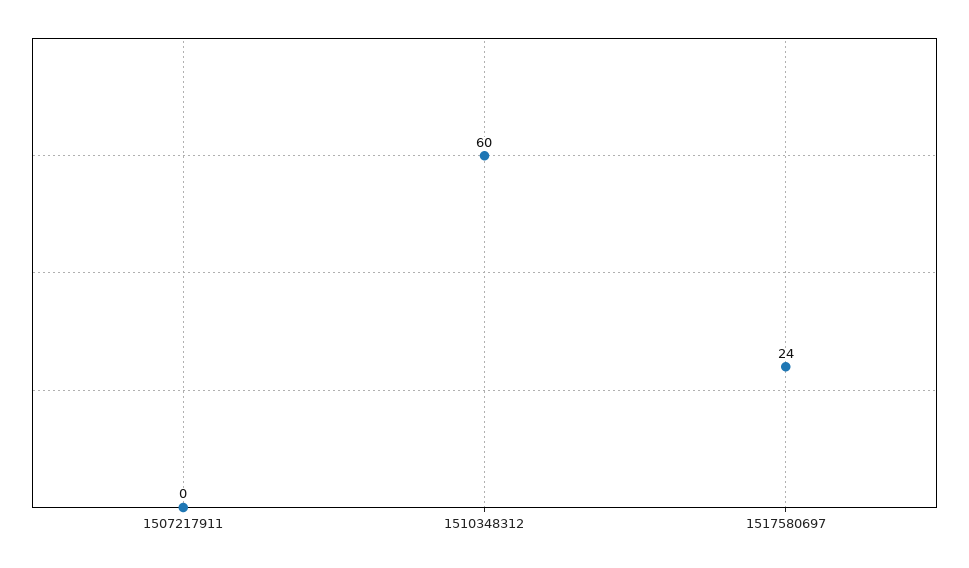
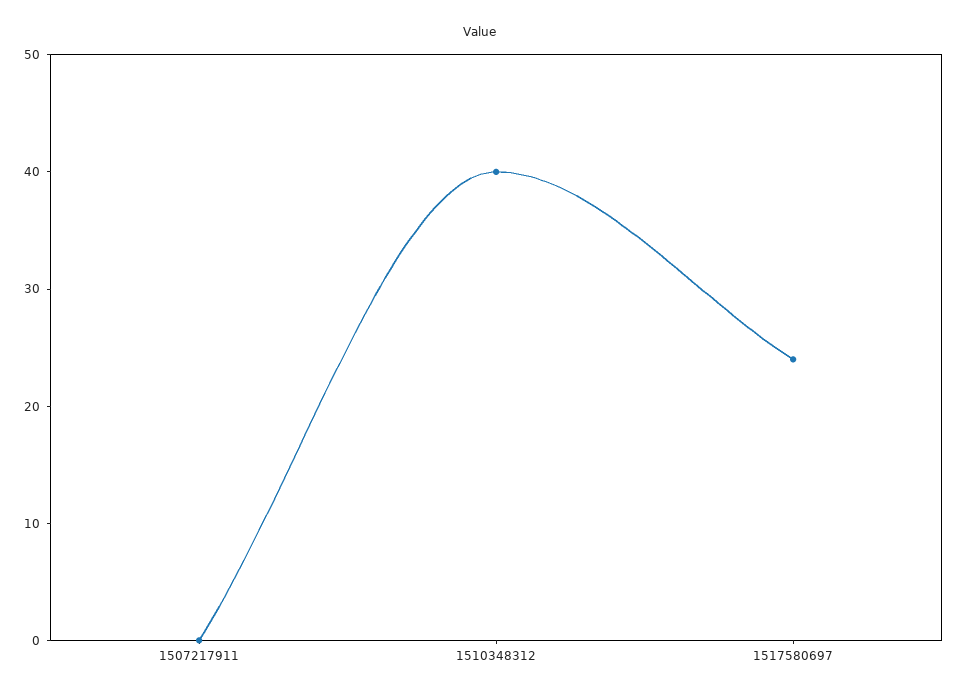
1510348312: 60 -> 40

